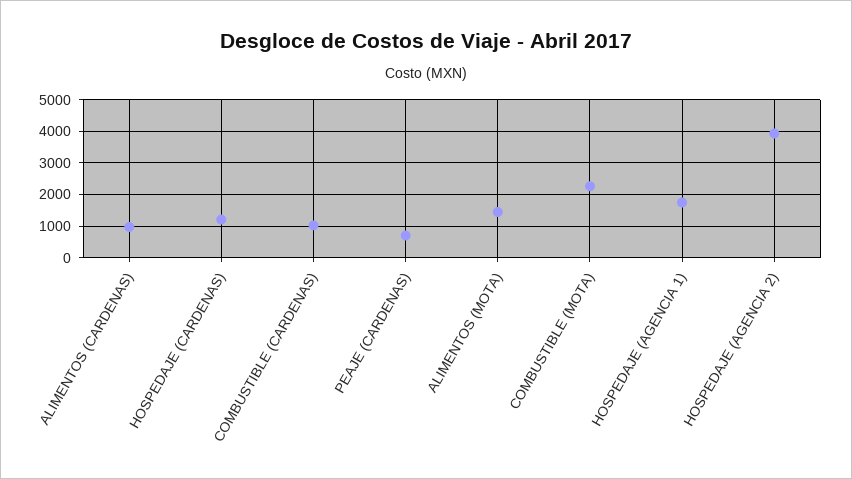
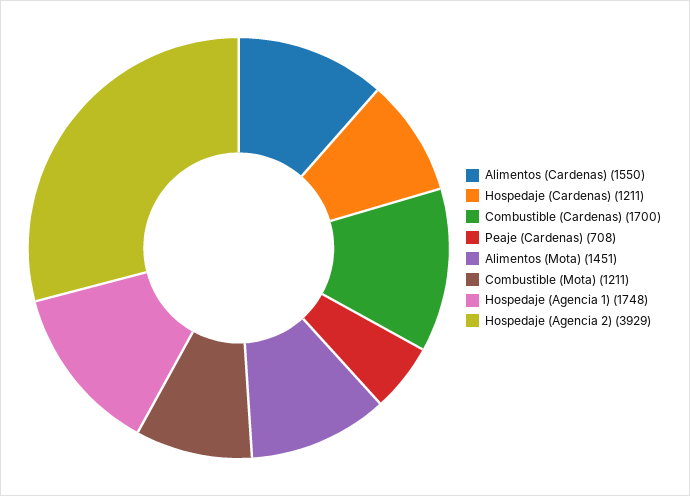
ALIMENTOS (CARDENAS): 1000 -> 1550
COMBUSTIBLE (CARDENAS): 1000 -> 1700
COMBUSTIBLE (MOTA): 2200 -> 1211

